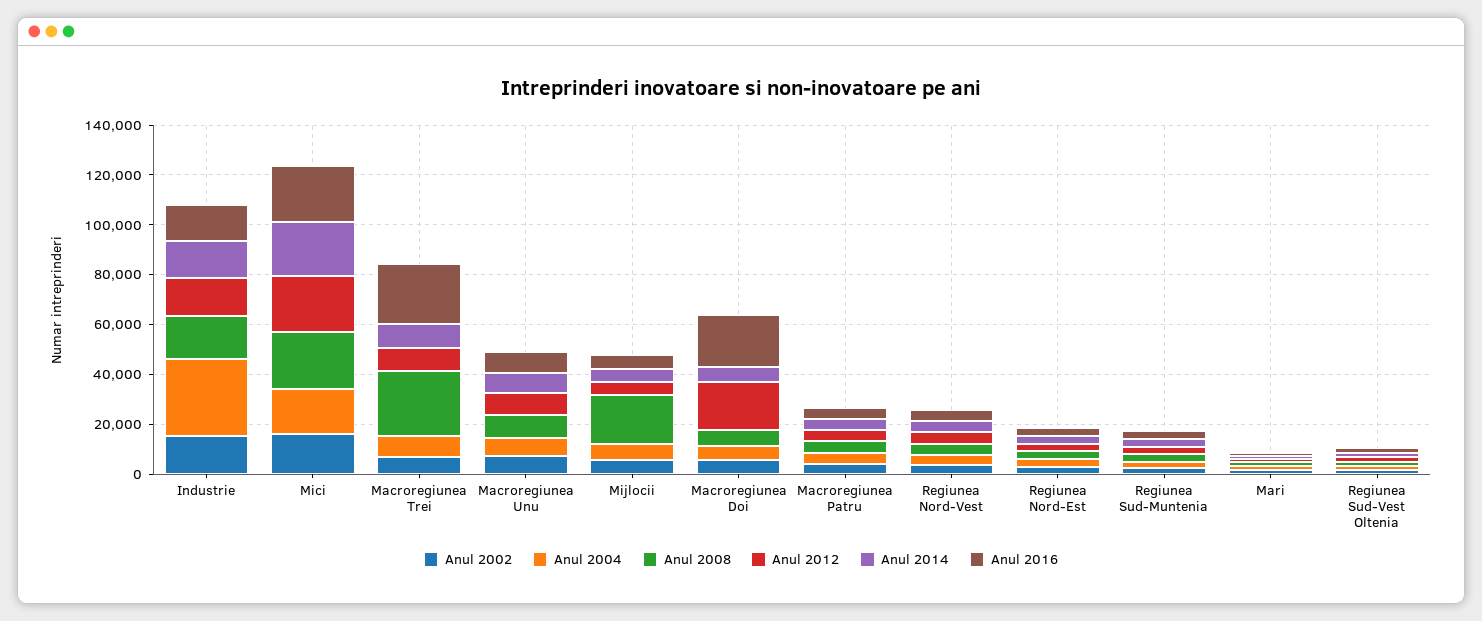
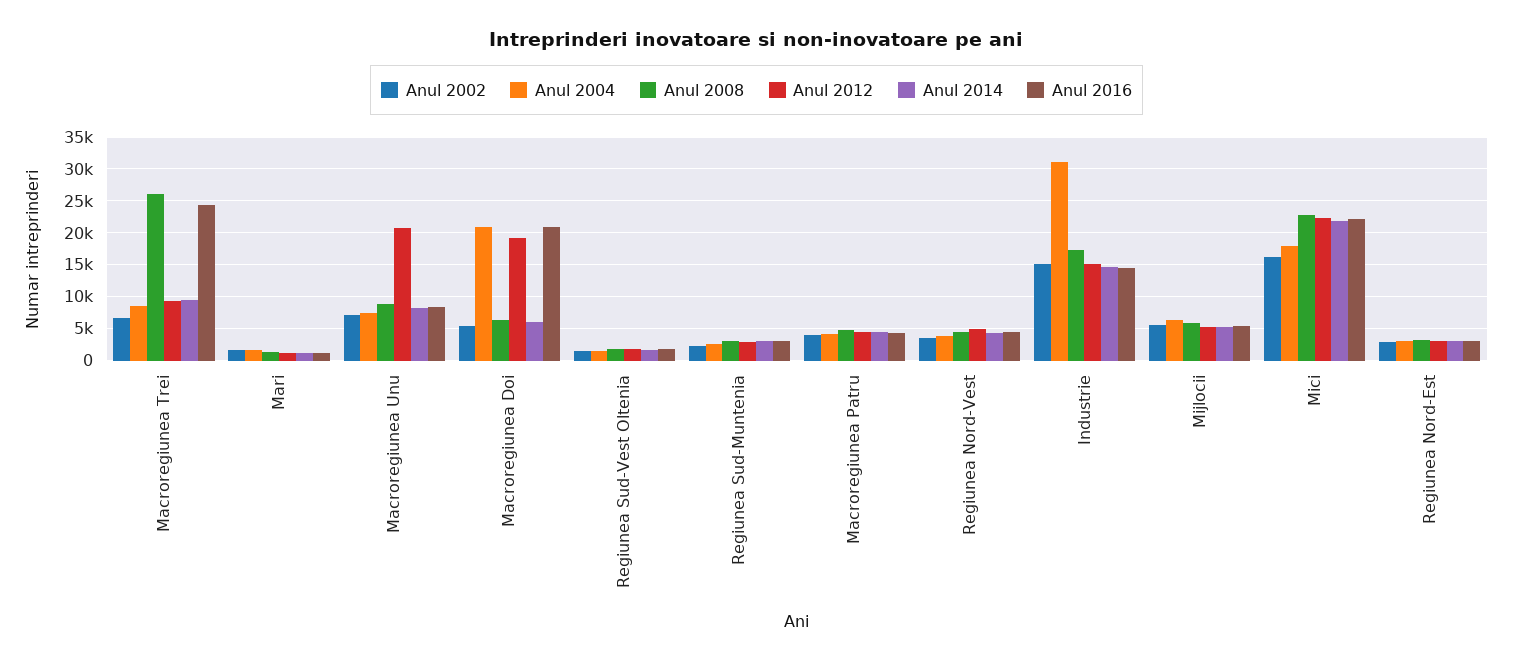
Anul 2012, Macroregiunea Unu: 10000 -> 21000
Anul 2008, Mijlocii: 20000 -> 6000
Anul 2004, Macroregiunea Doi: 5000 -> 21000

